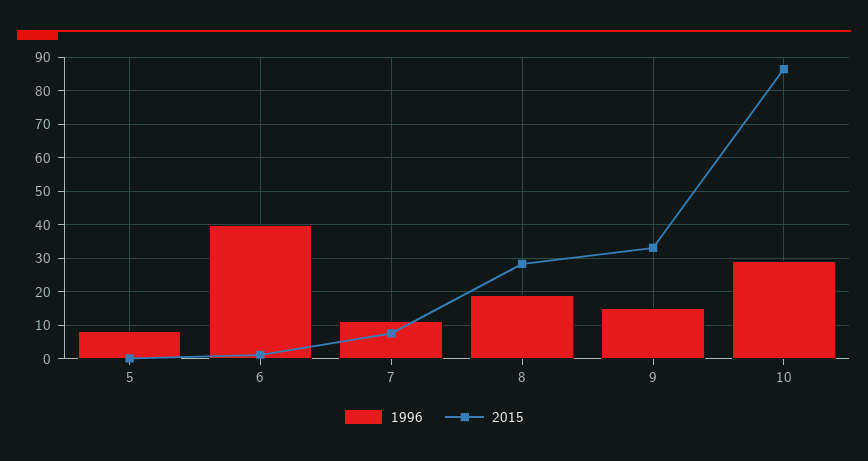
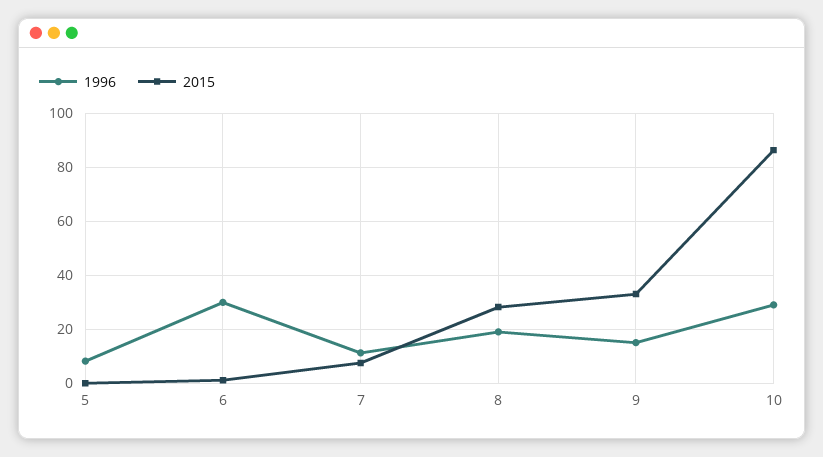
1996, 6: 40 -> 30

